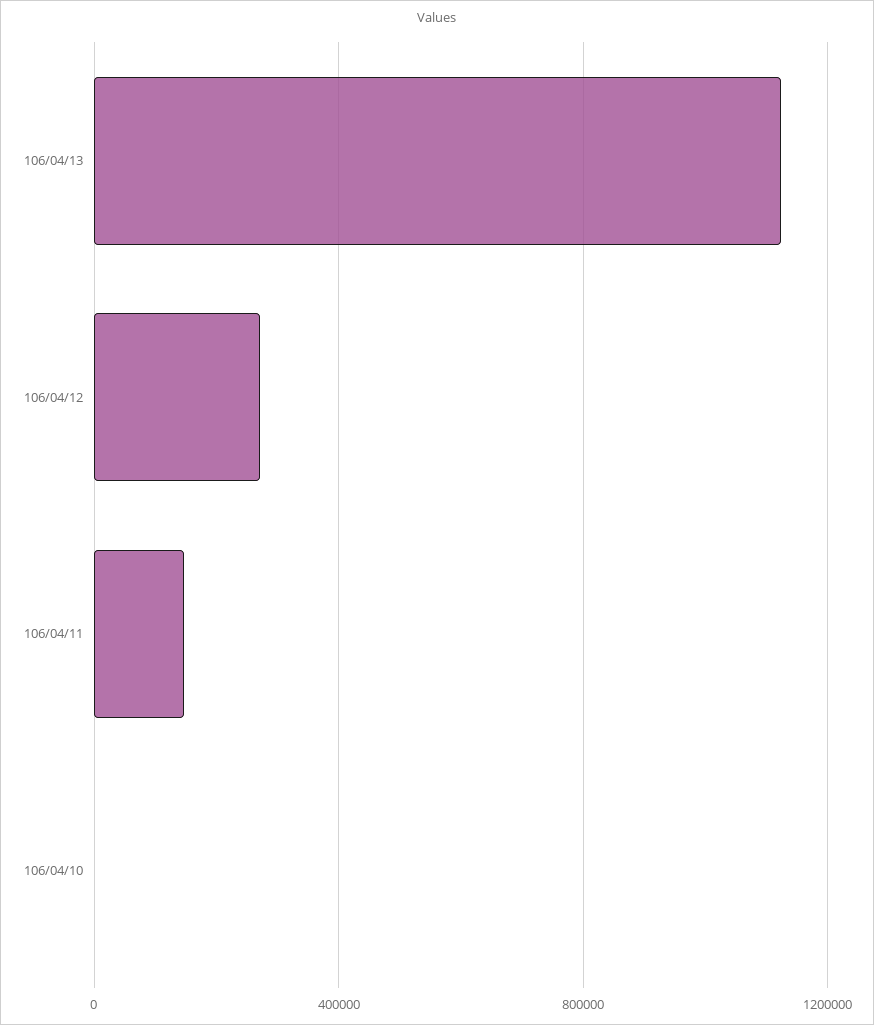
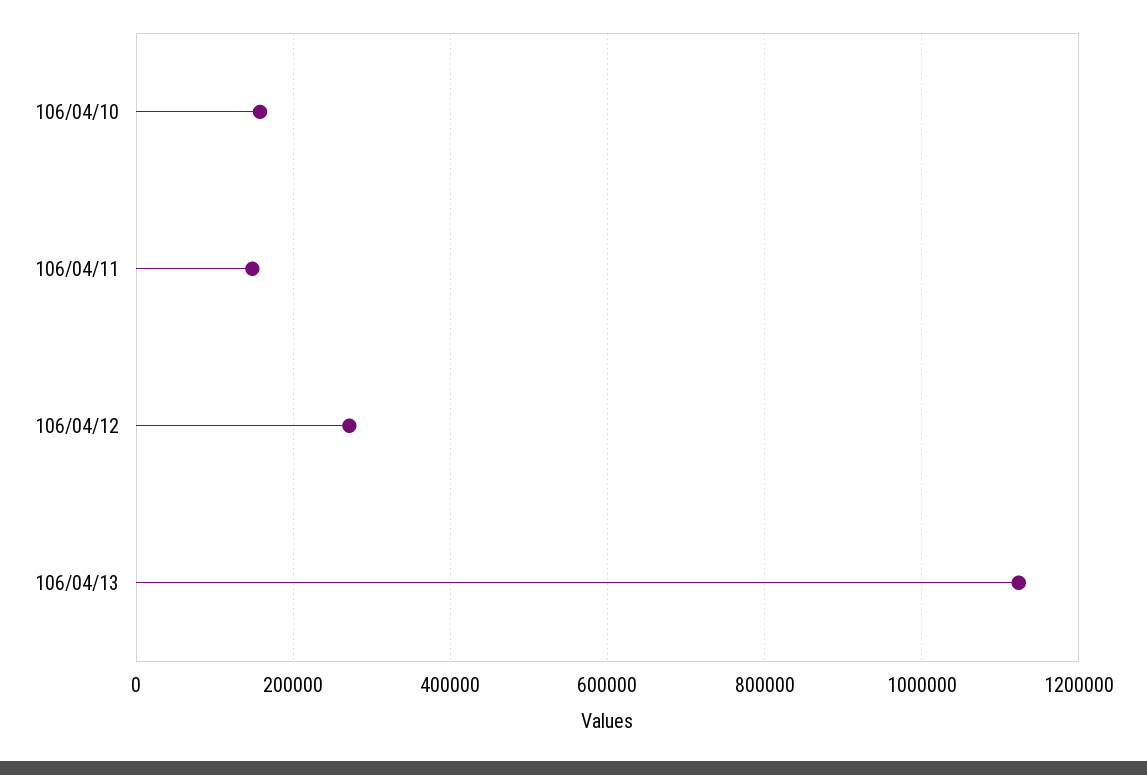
106/04/10: 0 -> 160000

